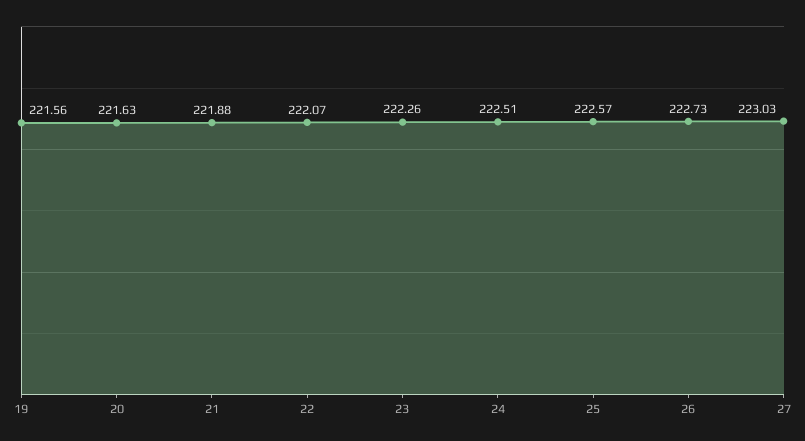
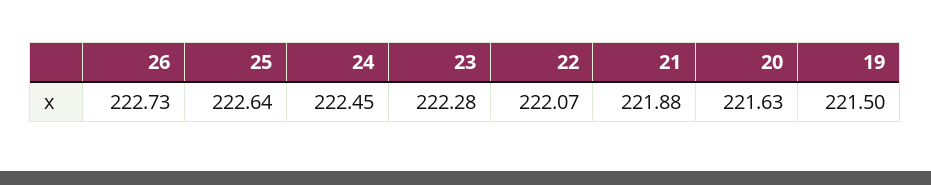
19: 221.56 -> 221.5
23: 222.26 -> 222.28
24: 222.51 -> 222.45
25: 222.57 -> 222.64
27: 223.03 -> none

